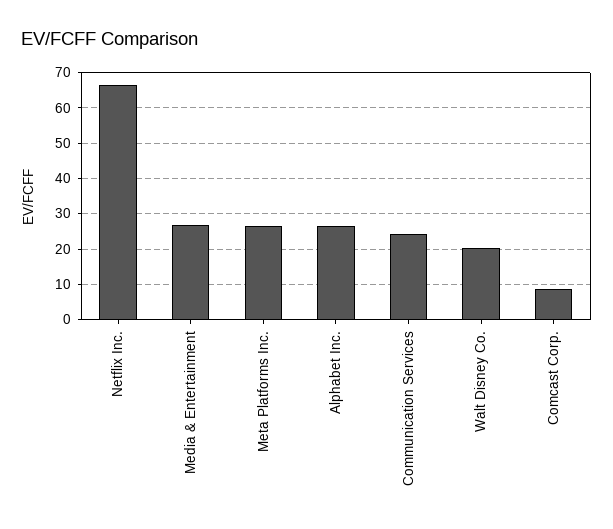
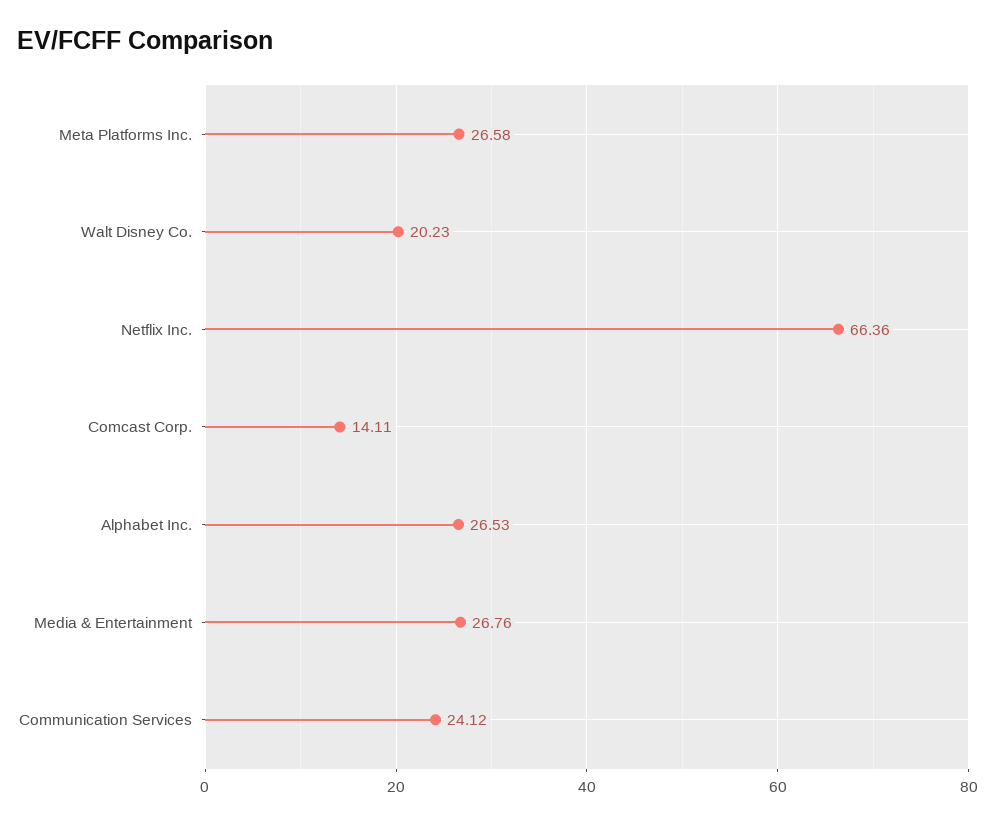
Comcast Corp.: 8 -> 14.11

